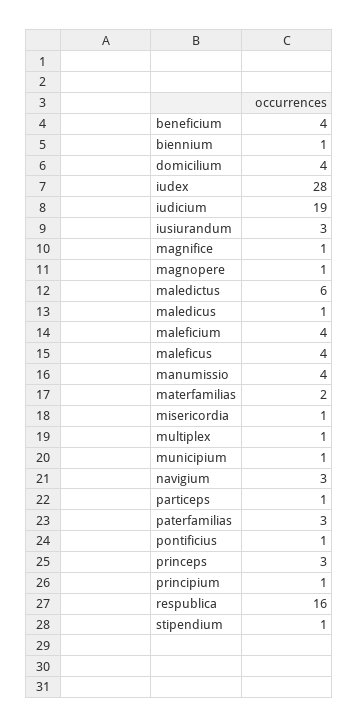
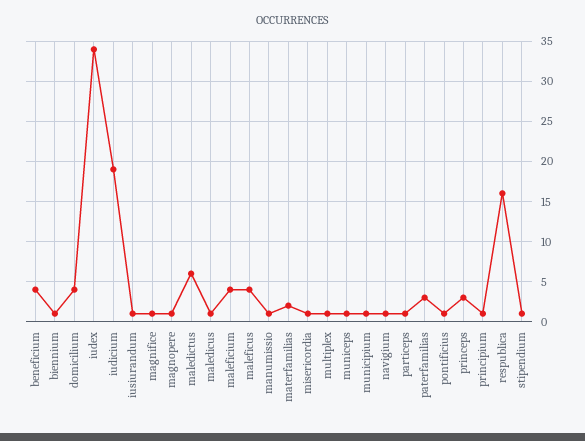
iudex: 28 -> 34
iusiurandum: 3 -> 1
manumissio: 4 -> 1
navigium: 3 -> 1
municeps: none -> 1

